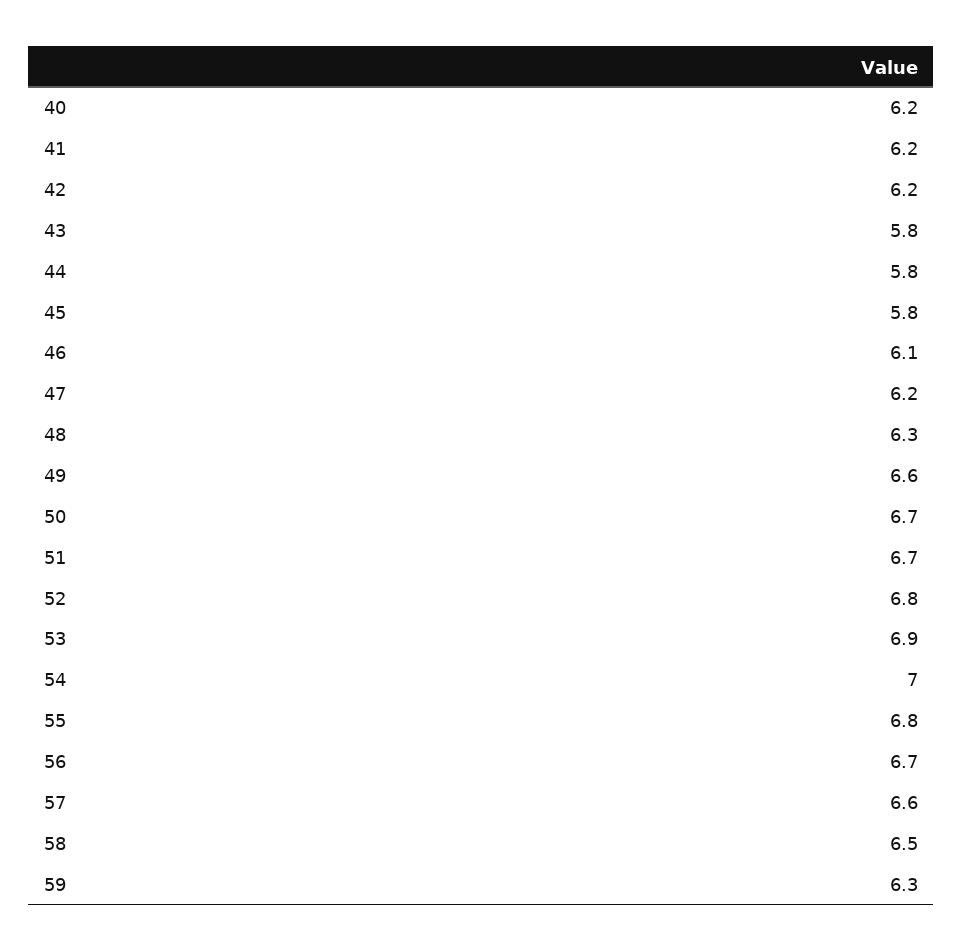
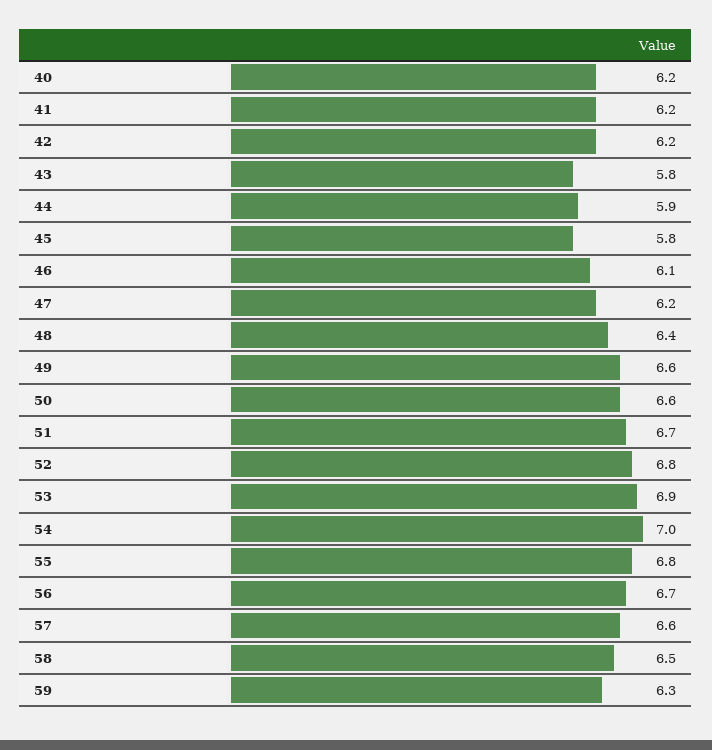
44: 5.8 -> 5.9
48: 6.3 -> 6.4
50: 6.7 -> 6.6

